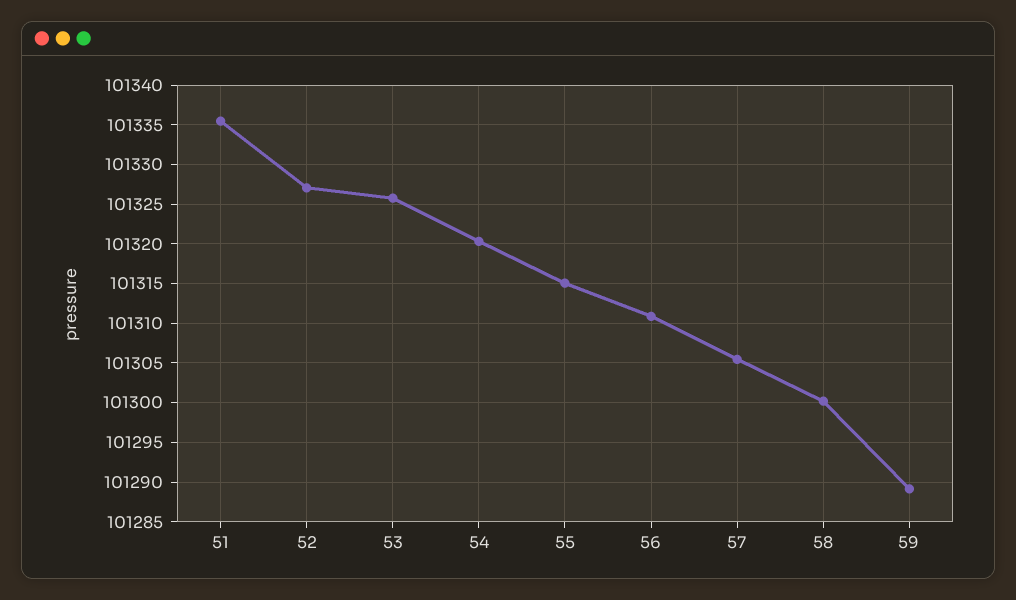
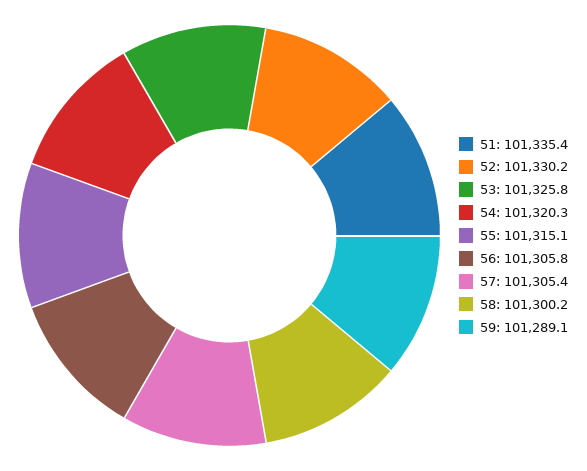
52: 101327 -> 101330.2
56: 101311 -> 101305.8

